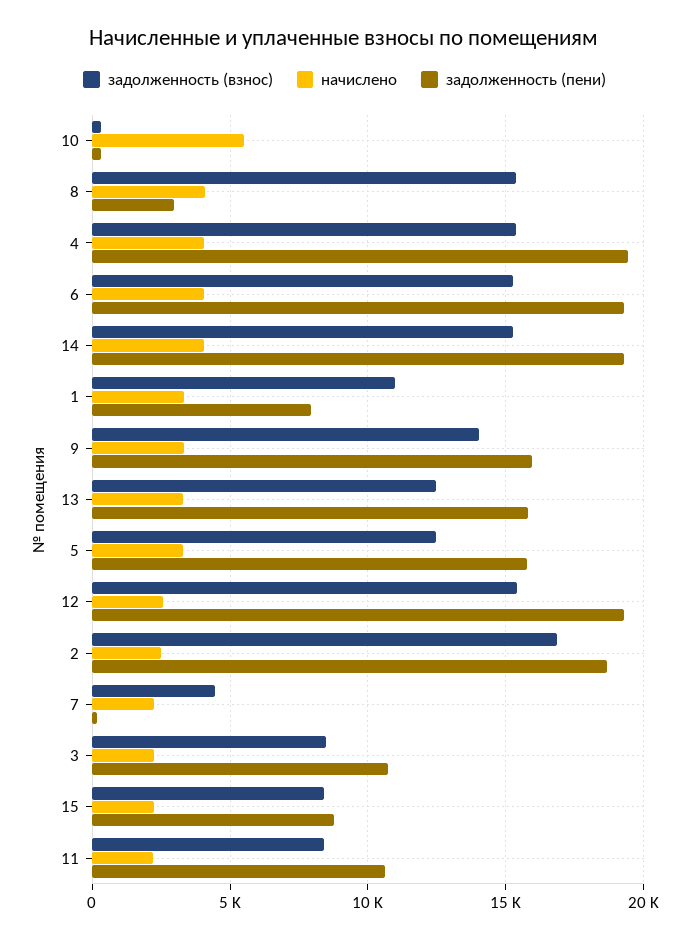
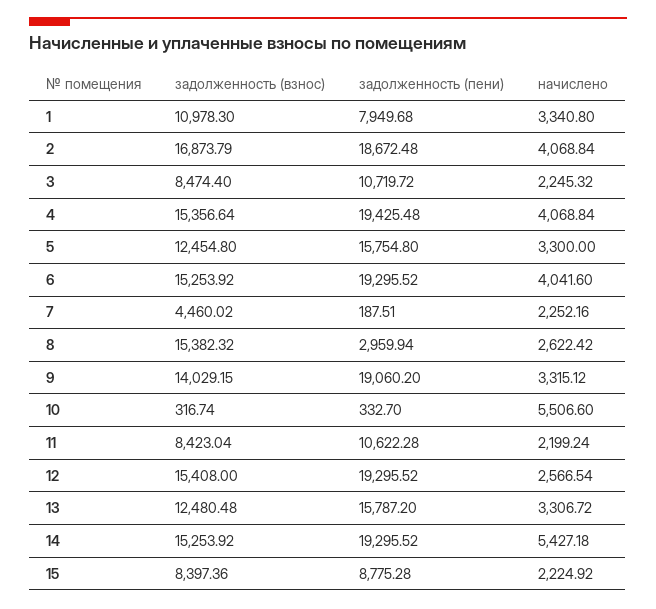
начислено, 8: 4000 -> 2622.42
начислено, 14: 4000 -> 5427.18
задолженность (пени), 9: 16000 -> 19060.2
начислено, 2: 2500 -> 4068.84

